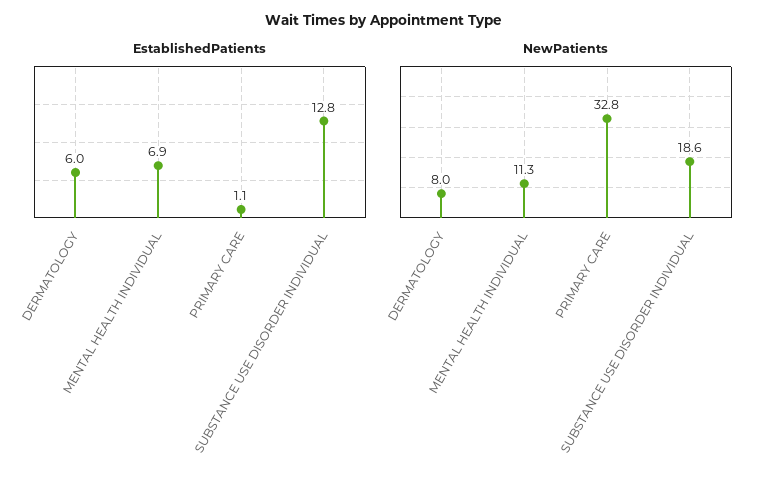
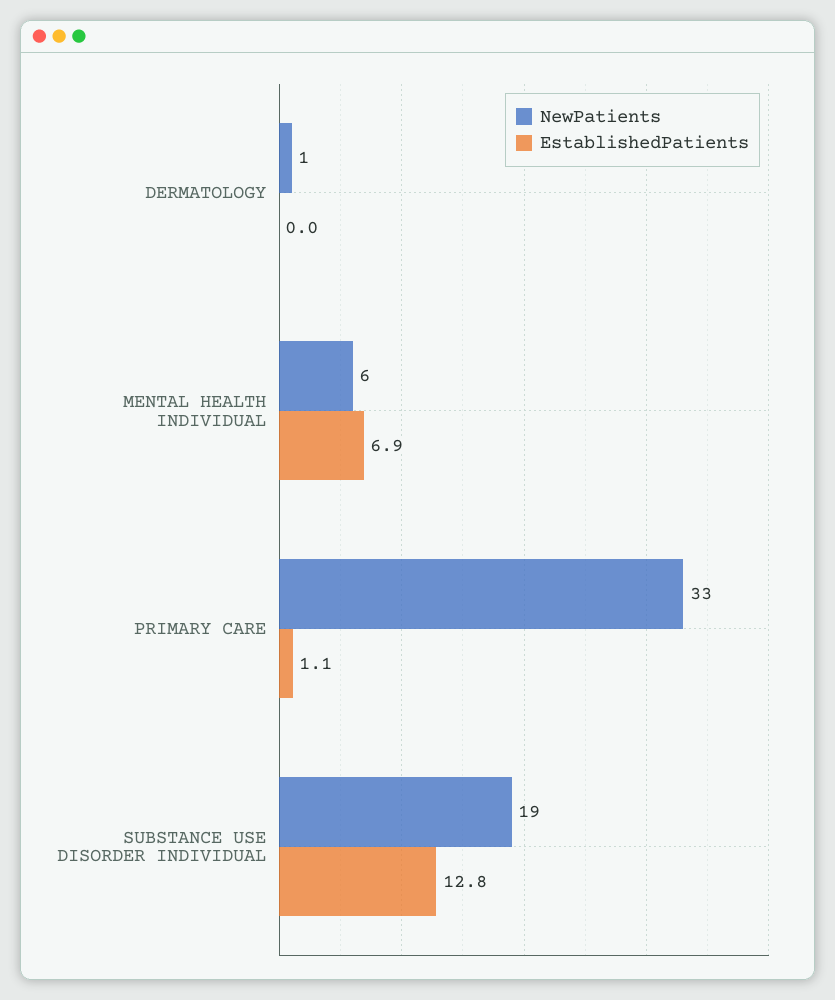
EstablishedPatients, DERMATOLOGY: 6 -> 0
NewPatients, DERMATOLOGY: 8 -> 1
NewPatients, MENTAL HEALTH INDIVIDUAL: 11.3 -> 6

